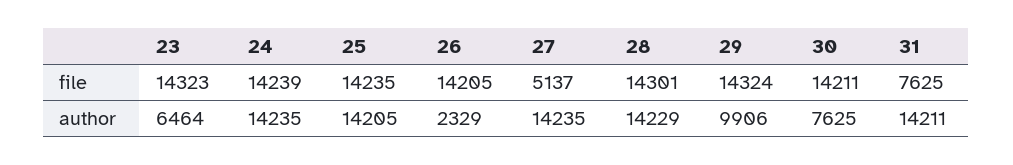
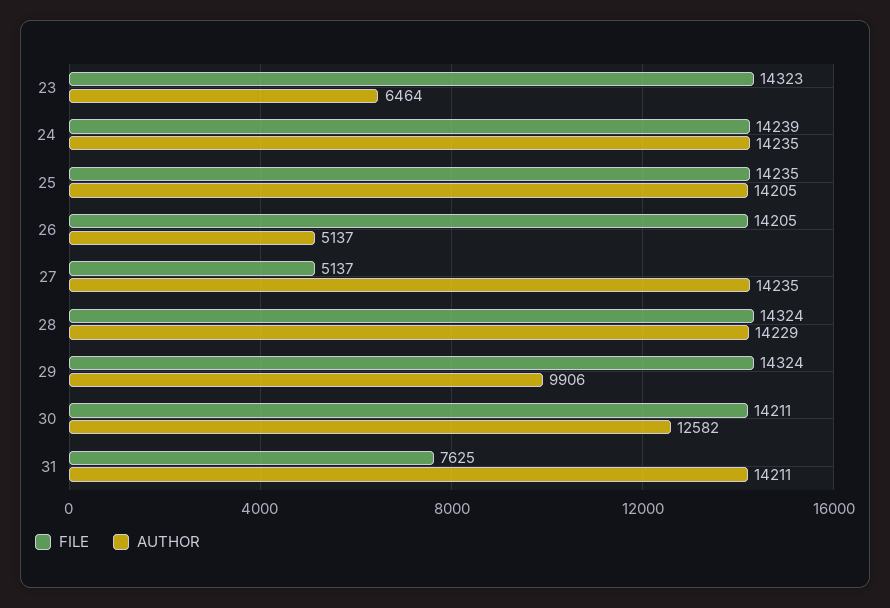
file, 28: 14301 -> 14324
author, 26: 2329 -> 5137
author, 30: 7625 -> 12582

